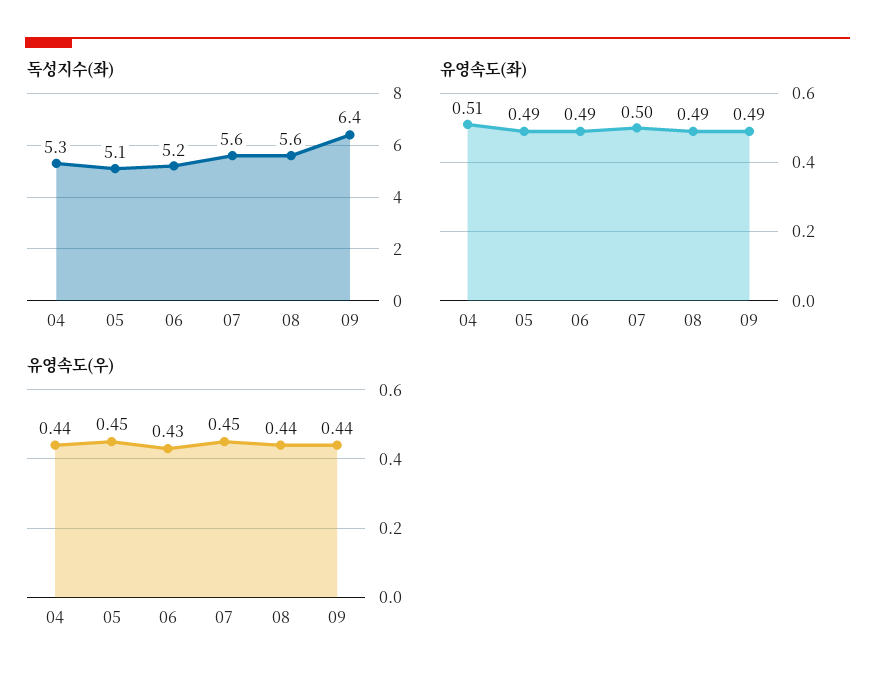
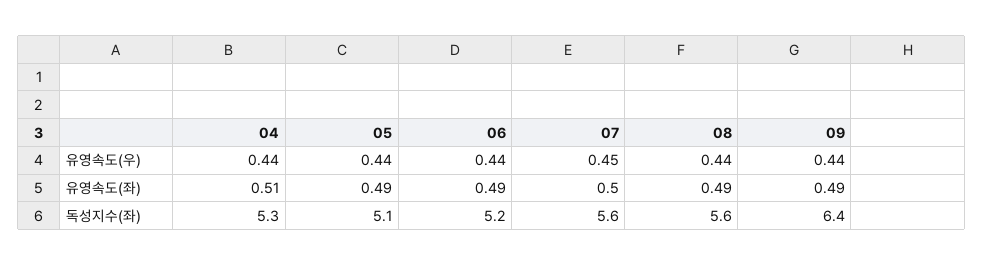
유영속도(우), 05: 0.45 -> 0.44
유영속도(우), 06: 0.43 -> 0.44

